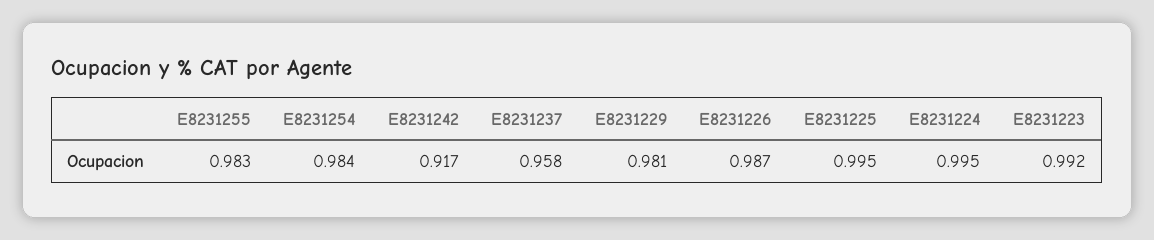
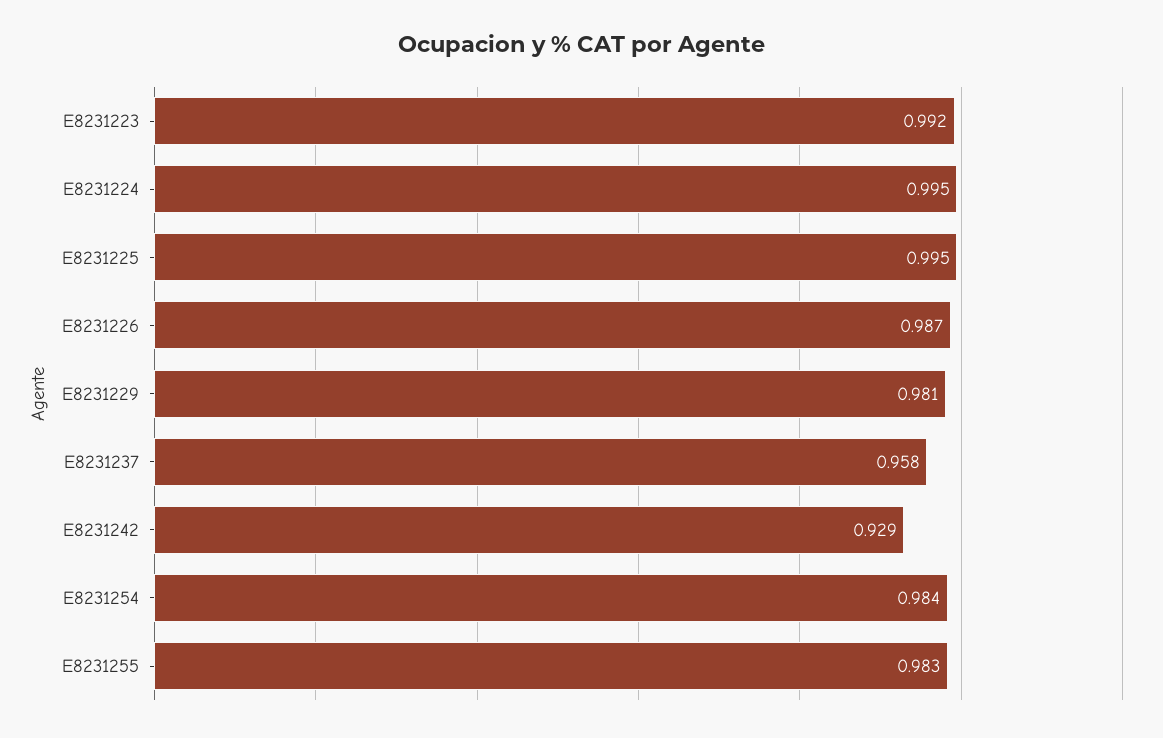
E8231242: 0.917 -> 0.929

